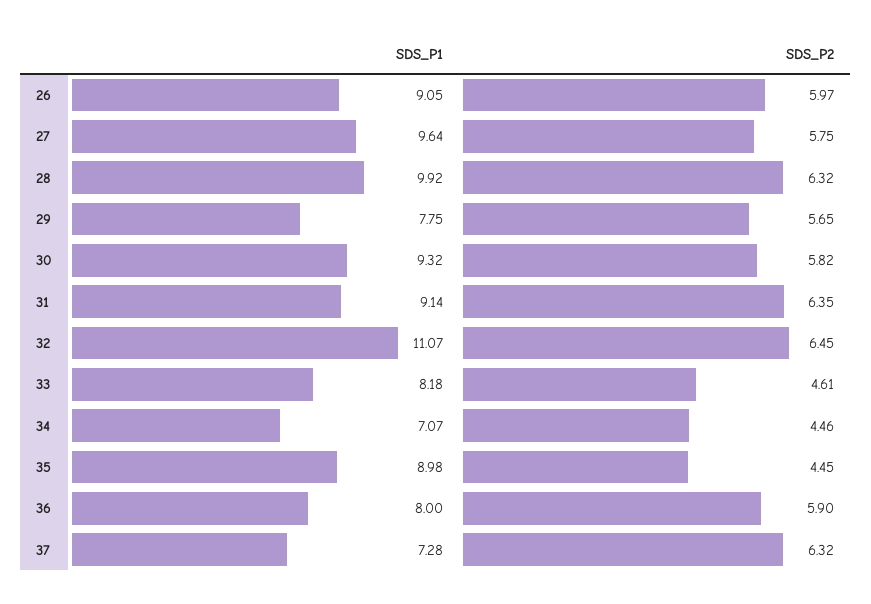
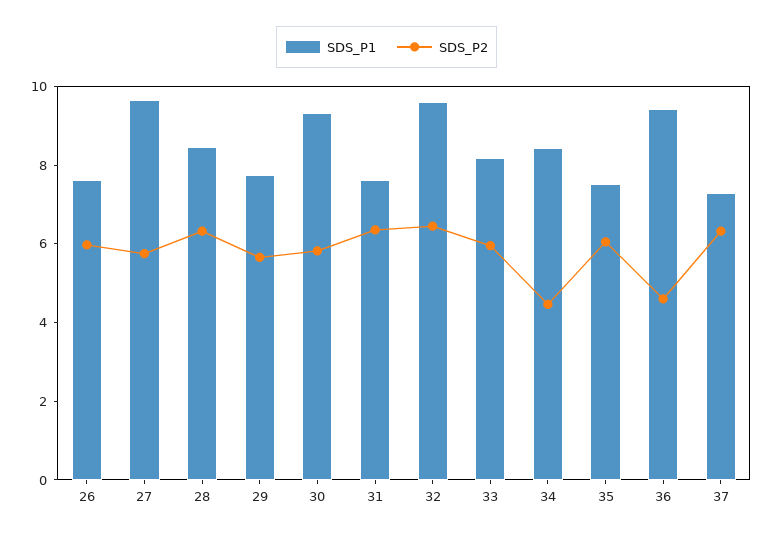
SDS_P1, 26: 9.05 -> 7.5
SDS_P1, 28: 9.92 -> 8.5
SDS_P1, 31: 9.14 -> 7.5
SDS_P1, 32: 11.07 -> 9.5
SDS_P2, 33: 4.61 -> 6
SDS_P1, 34: 7.07 -> 8.5
SDS_P1, 35: 8.98 -> 7.5
SDS_P2, 35: 4.45 -> 6
SDS_P1, 36: 8 -> 9.5
SDS_P2, 36: 5.9 -> 4.5

